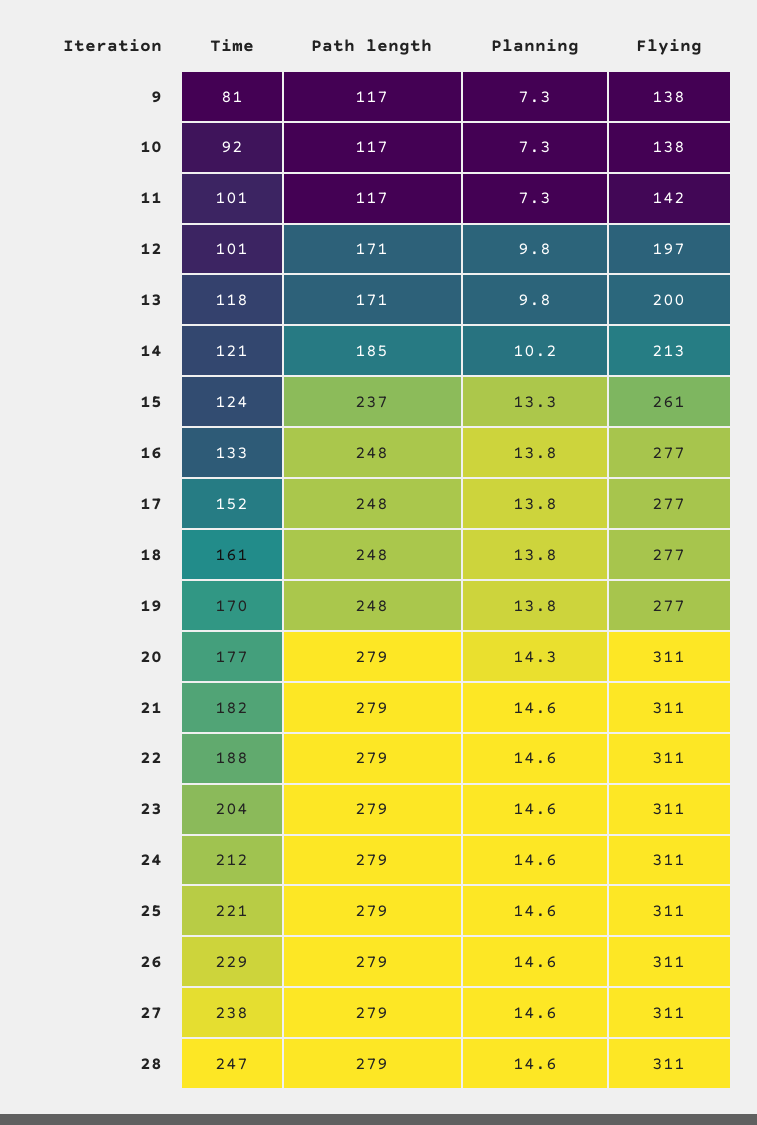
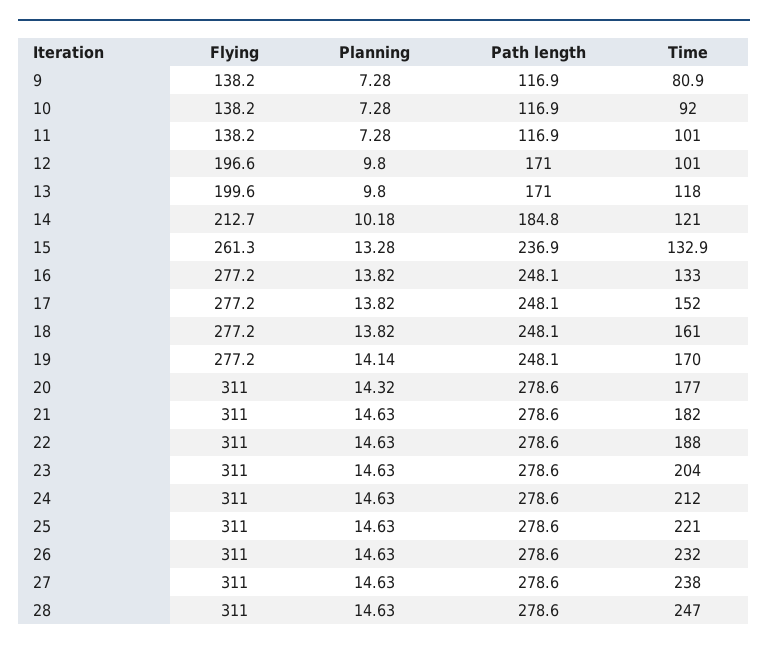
Flying, 11: 142 -> 138.2
Time, 15: 124 -> 132.9
Planning, 19: 13.8 -> 14.14
Time, 26: 229 -> 232

